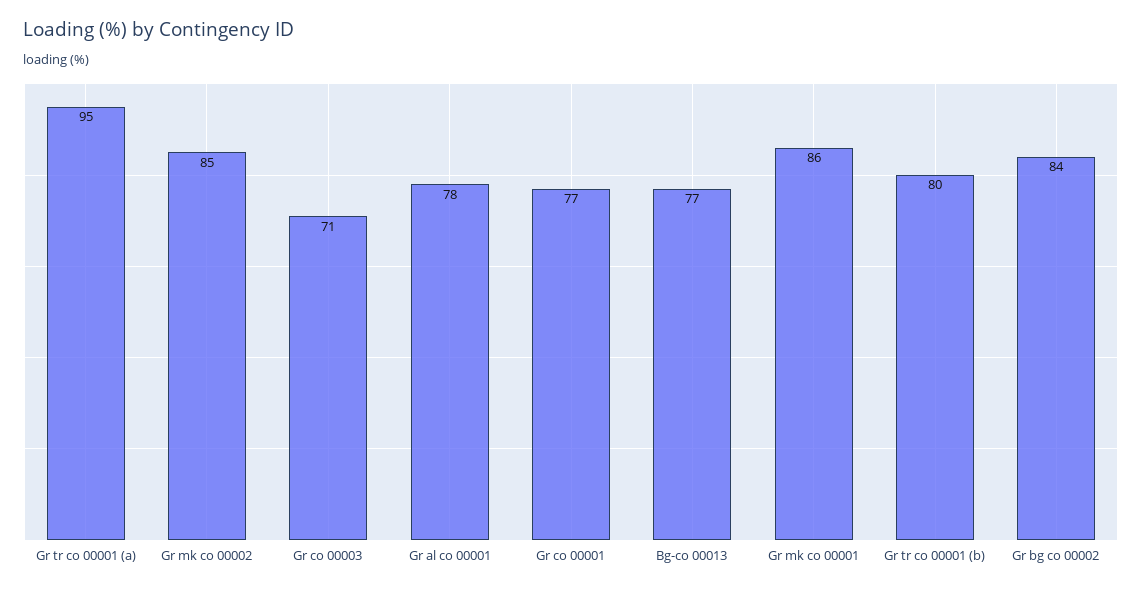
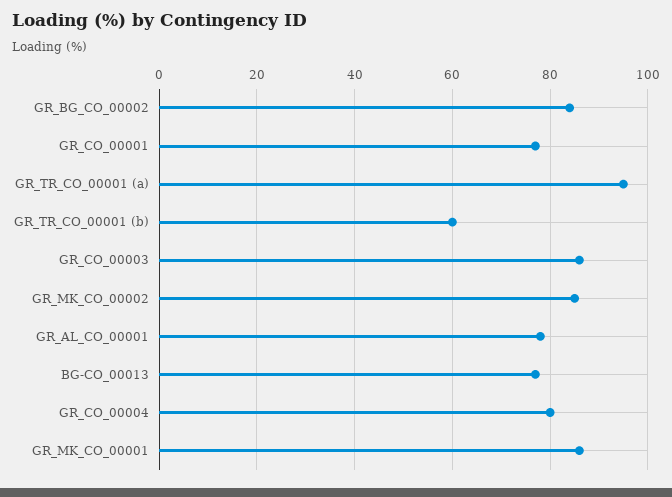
Gr co 00003: 71 -> 85
Gr tr co 00001 (b): 80 -> 60
GR_CO_00004: none -> 80

